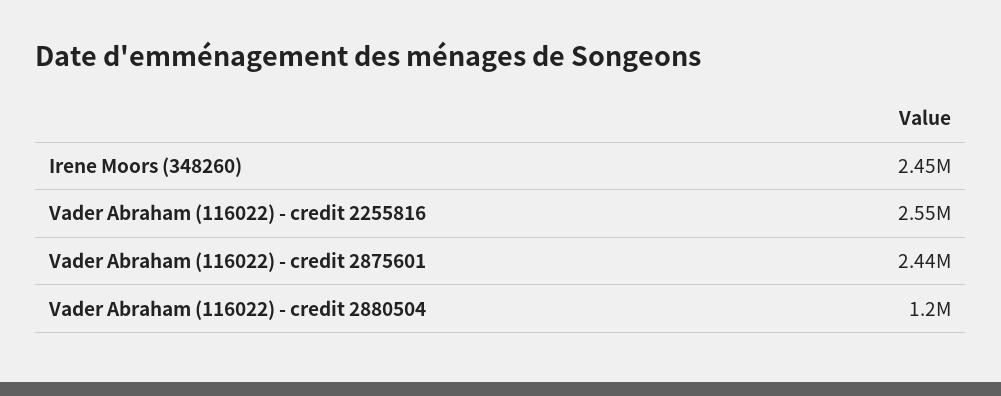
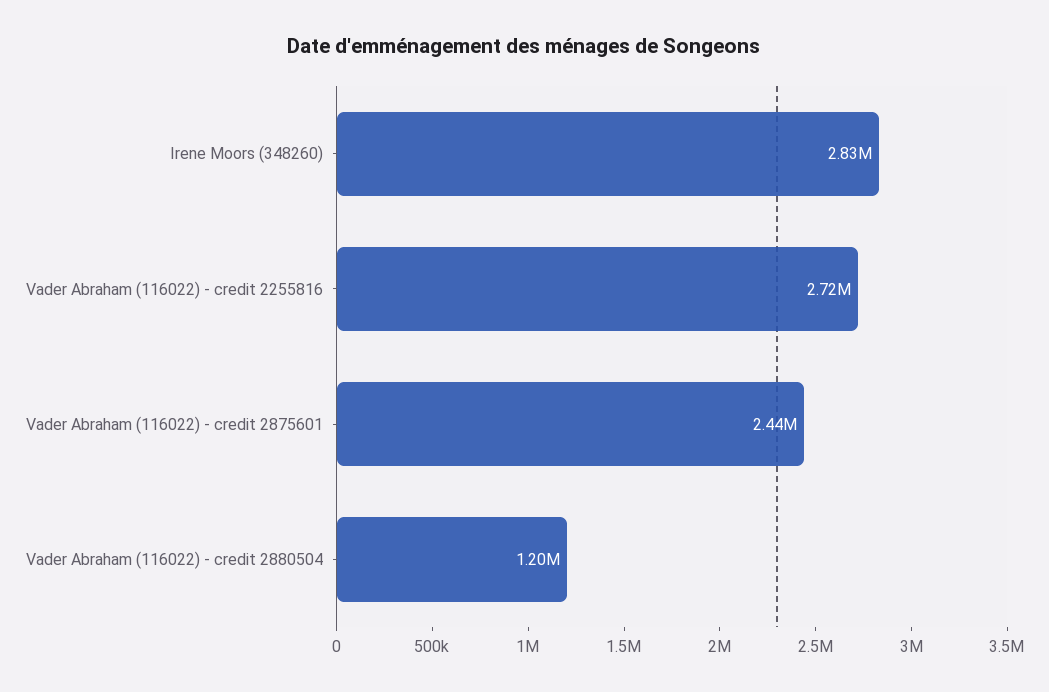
Irene Moors (348260): 2450000 -> 2830000
Vader Abraham (116022) - credit 2255816: 2550000 -> 2720000

